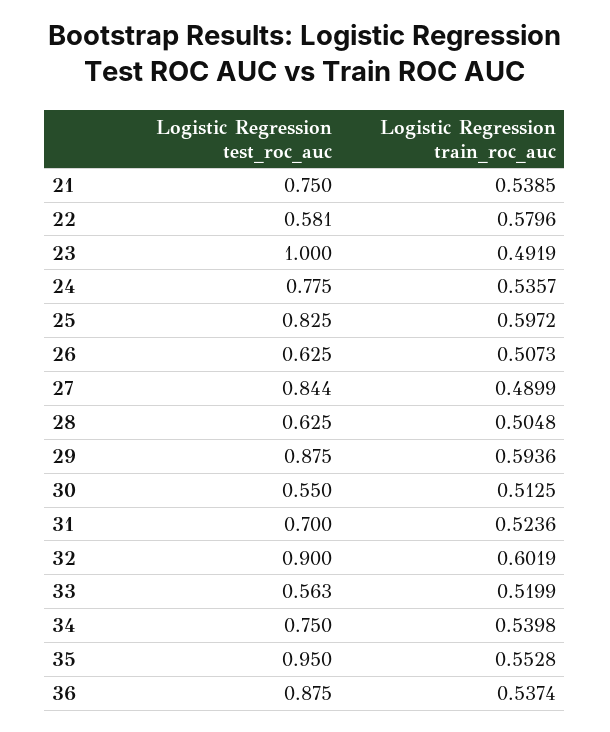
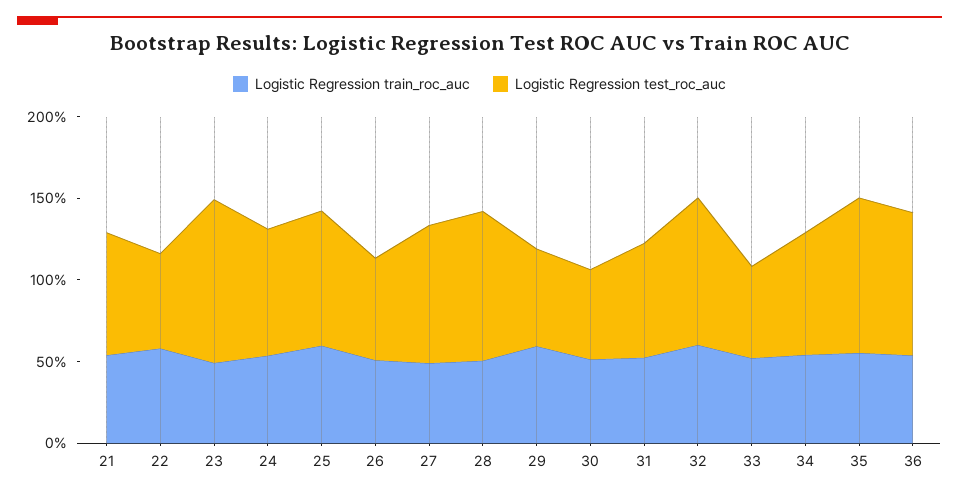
Logistic Regression test_roc_auc, 28: 0.625 -> 0.9
Logistic Regression test_roc_auc, 29: 0.875 -> 0.6

